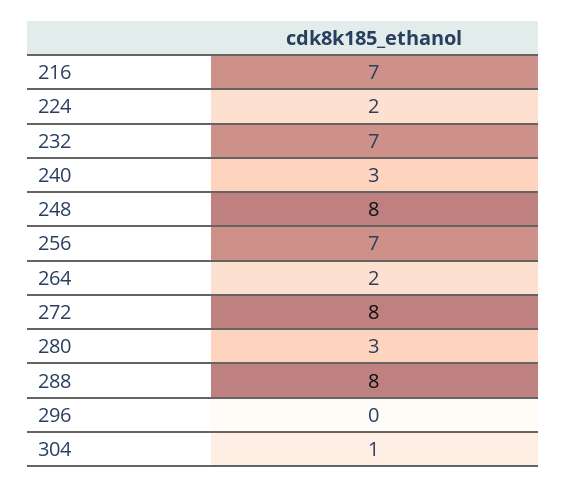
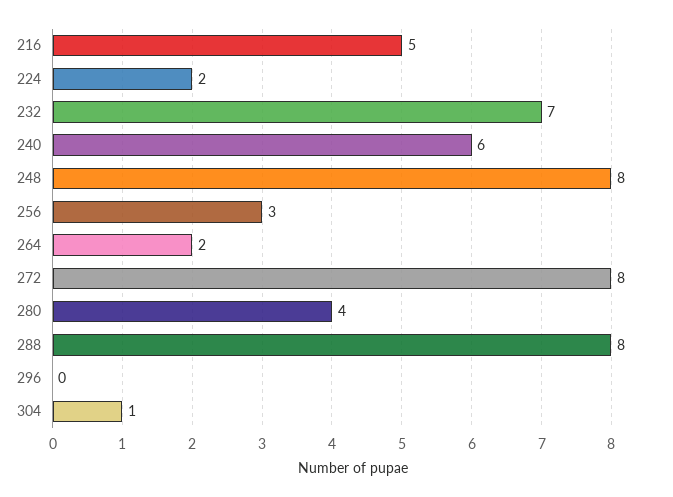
216: 7 -> 5
240: 3 -> 6
256: 7 -> 3
280: 3 -> 4

